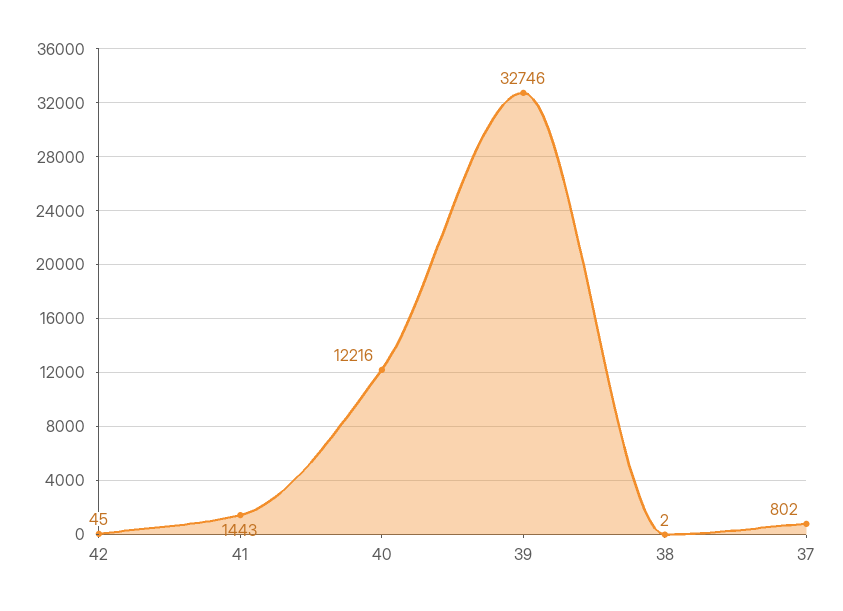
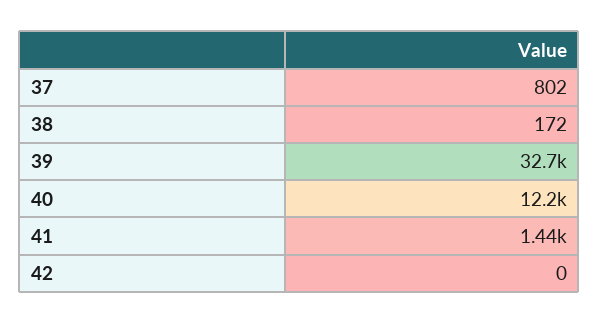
42: 45 -> 0
38: 2 -> 172

